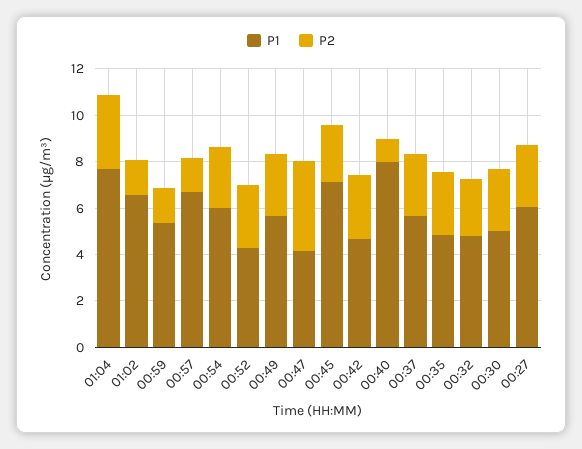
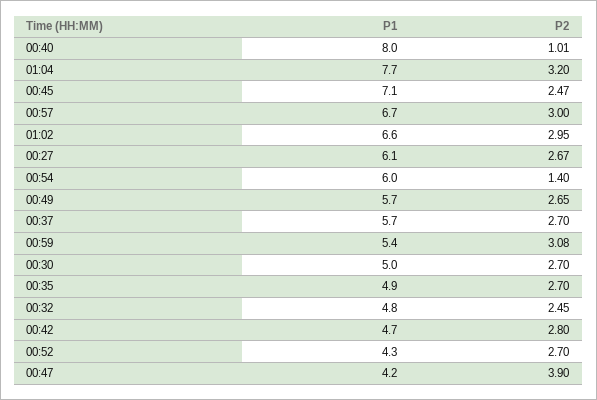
P2, 01:02: 1.5 -> 2.95
P2, 00:59: 1.5 -> 3.08
P2, 00:57: 1.5 -> 3
P2, 00:54: 2.5 -> 1.4

